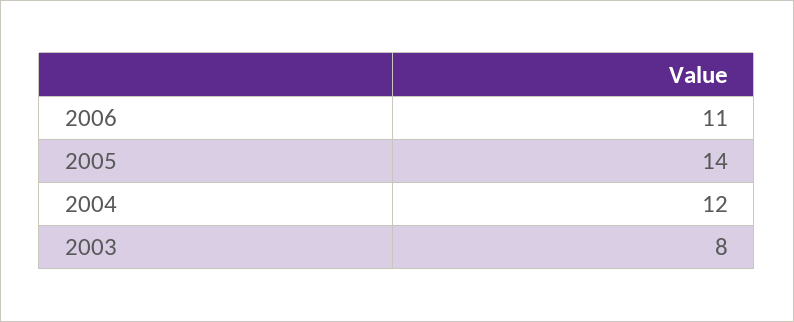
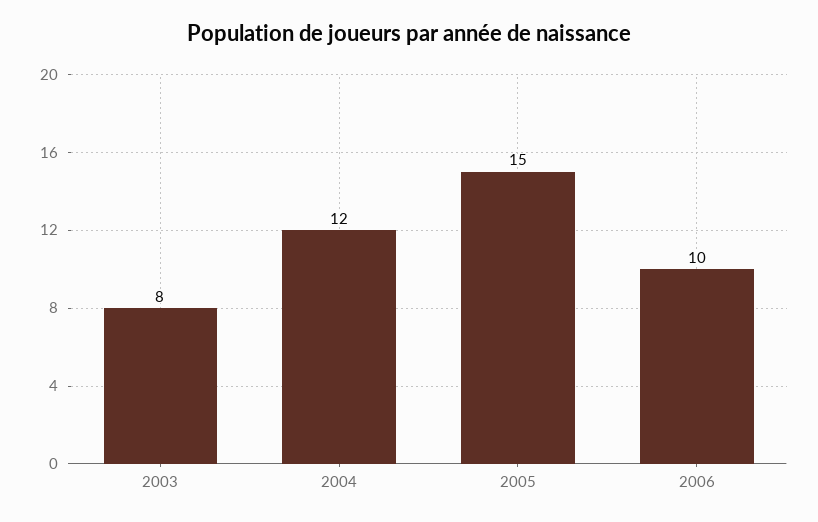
2006: 11 -> 10
2005: 14 -> 15

